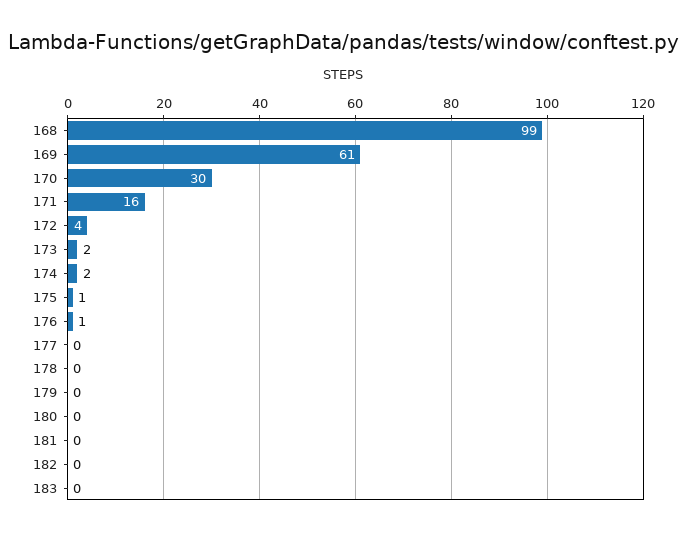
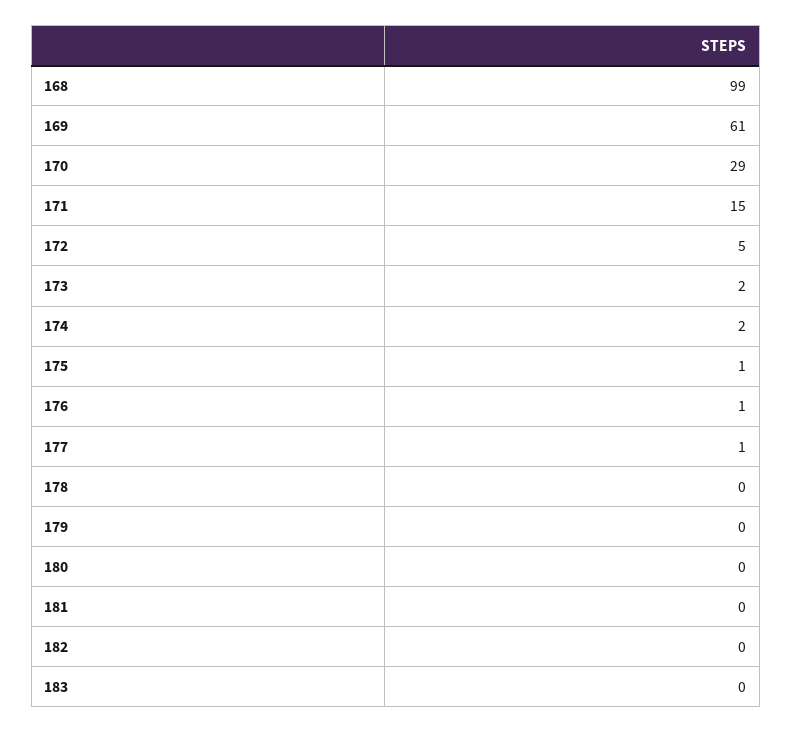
170: 30 -> 29
171: 16 -> 15
172: 4 -> 5
177: 0 -> 1

